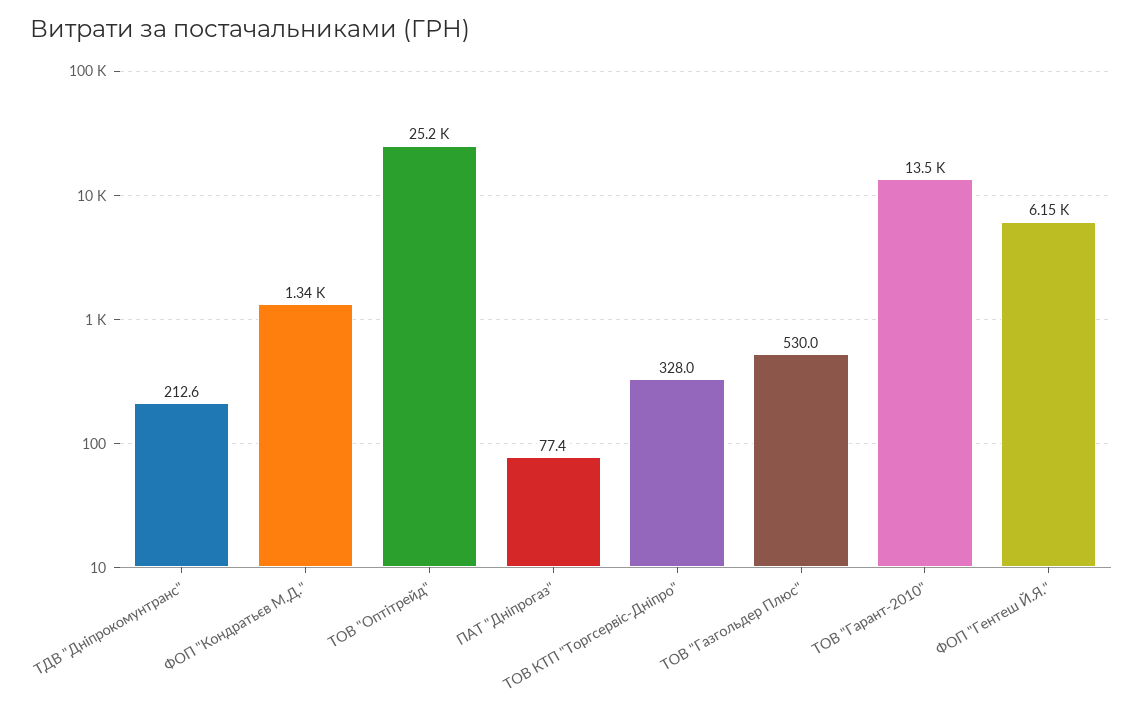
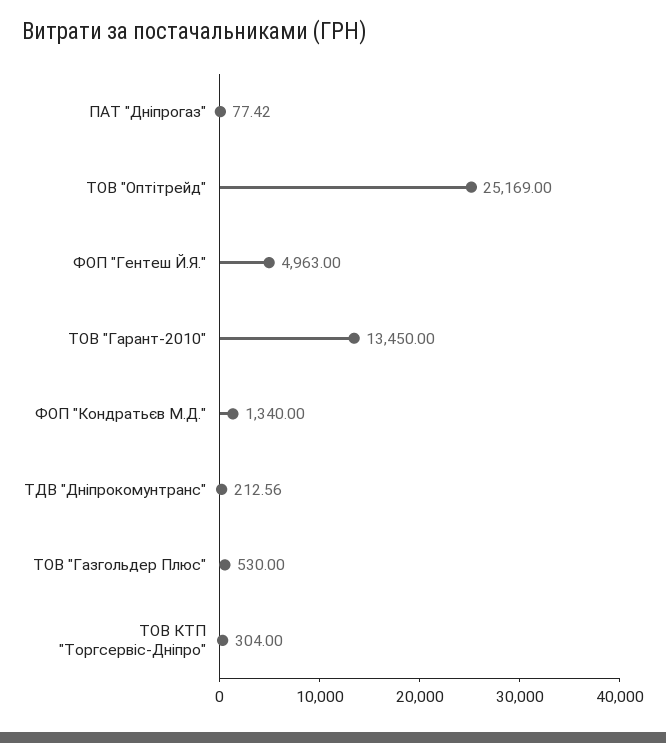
ТОВ КТП "Торгсервіс-Дніпро": 328 -> 304
ФОП "Гентеш Й.Я.": 6150 -> 4963

